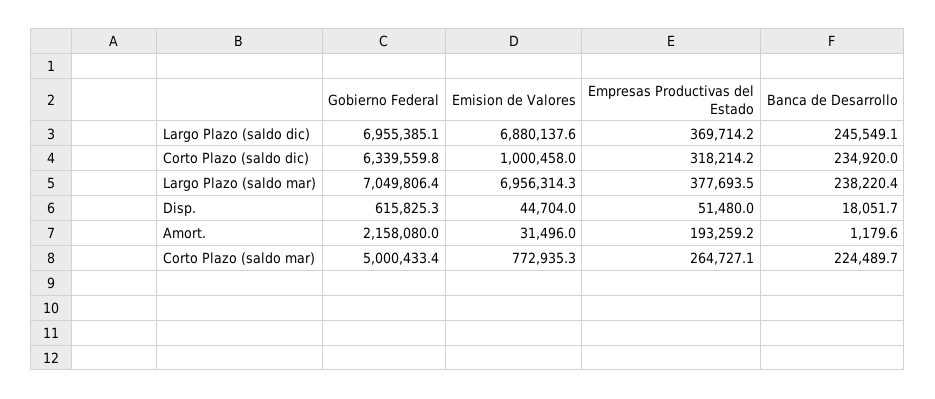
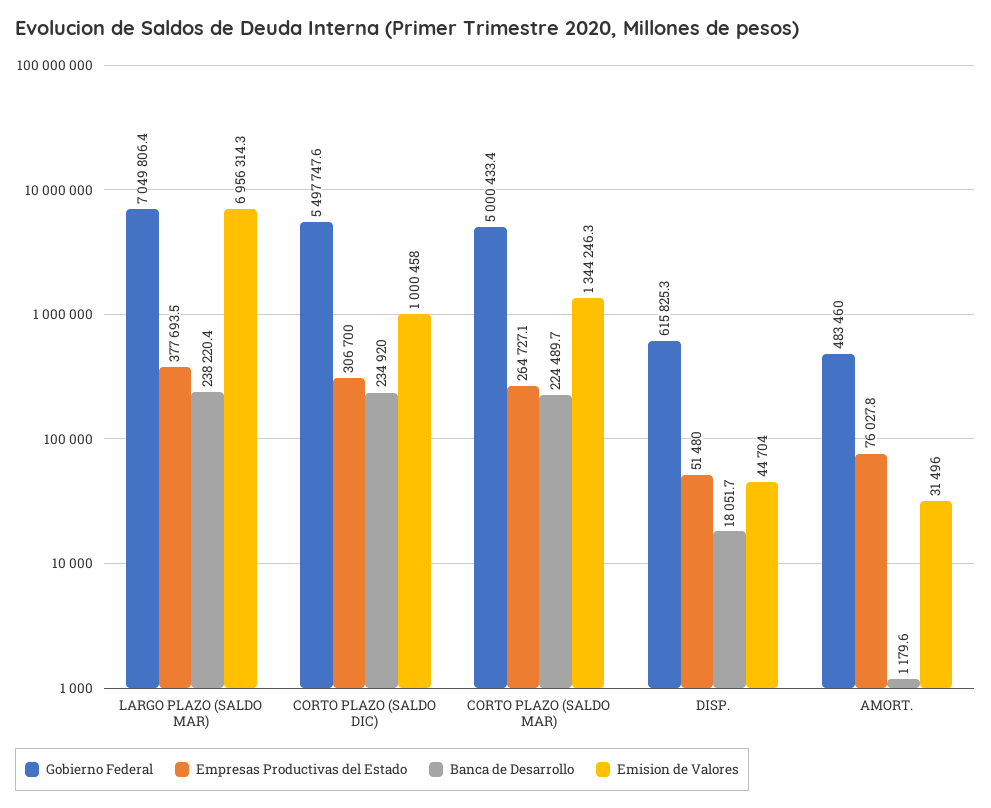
Gobierno Federal, Largo Plazo (saldo dic): 6955385.1 -> none
Emision de Valores, Largo Plazo (saldo dic): 6880137.6 -> none
Empresas Productivas del Estado, Largo Plazo (saldo dic): 369714.2 -> none
Banca de Desarrollo, Largo Plazo (saldo dic): 245549.1 -> none
Gobierno Federal, Corto Plazo (saldo dic): 6339559.8 -> 5497747.6
Empresas Productivas del Estado, Corto Plazo (saldo dic): 318214.2 -> 306700
Gobierno Federal, Amort.: 2158080 -> 483460
Empresas Productivas del Estado, Amort.: 193259.2 -> 76027.8
Emision de Valores, Corto Plazo (saldo mar): 772935.3 -> 1344246.3

